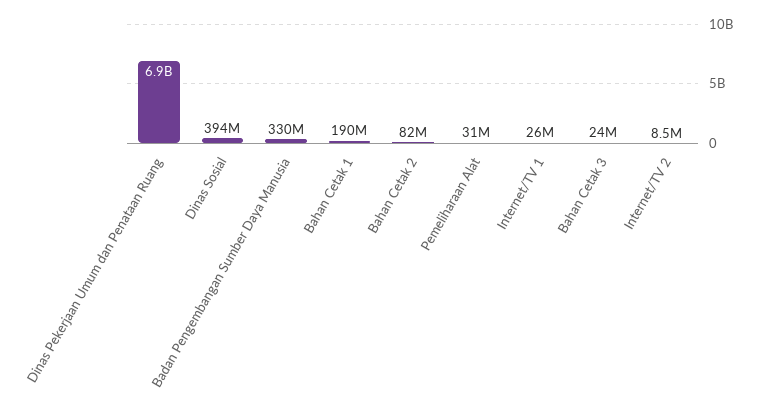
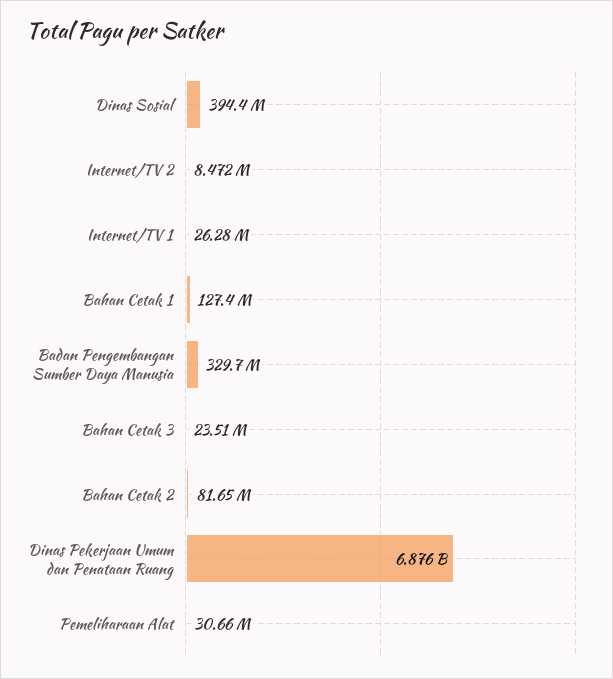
Bahan Cetak 1: 190000000 -> 127400000

